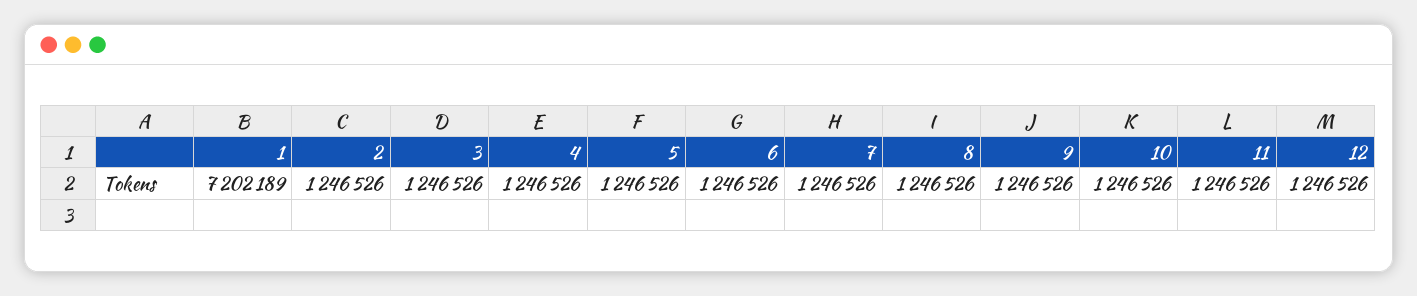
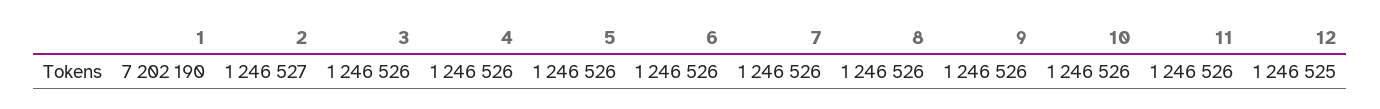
1: 7202189 -> 7202190
2: 1246526 -> 1246527
12: 1246526 -> 1246525

